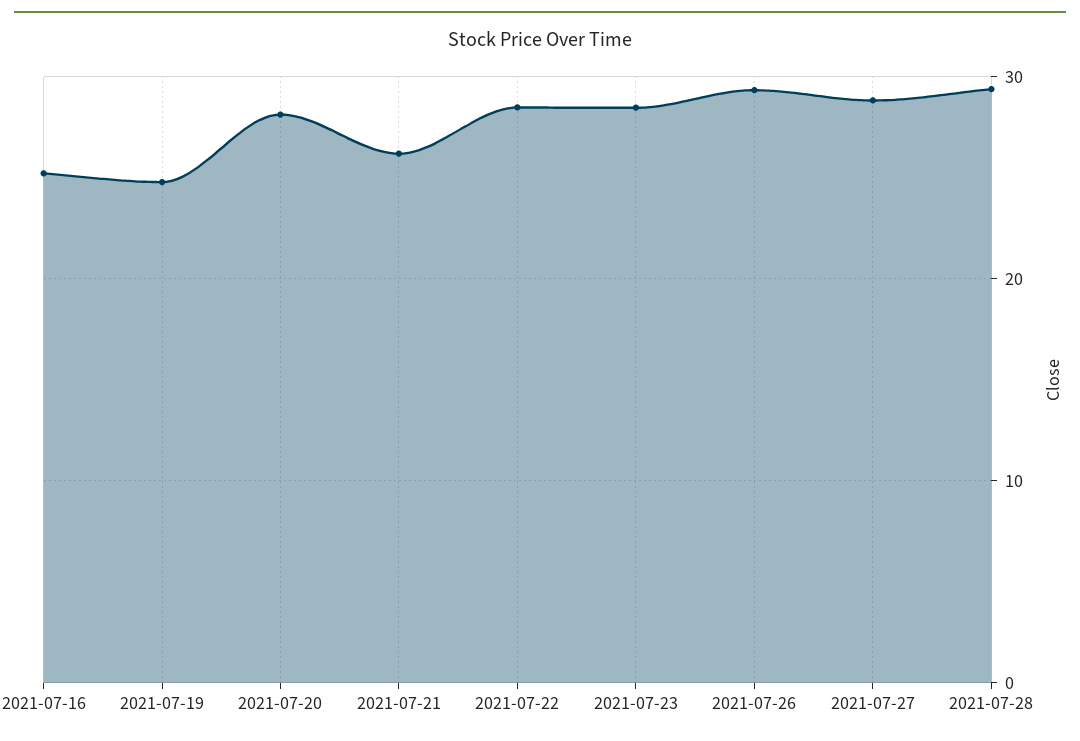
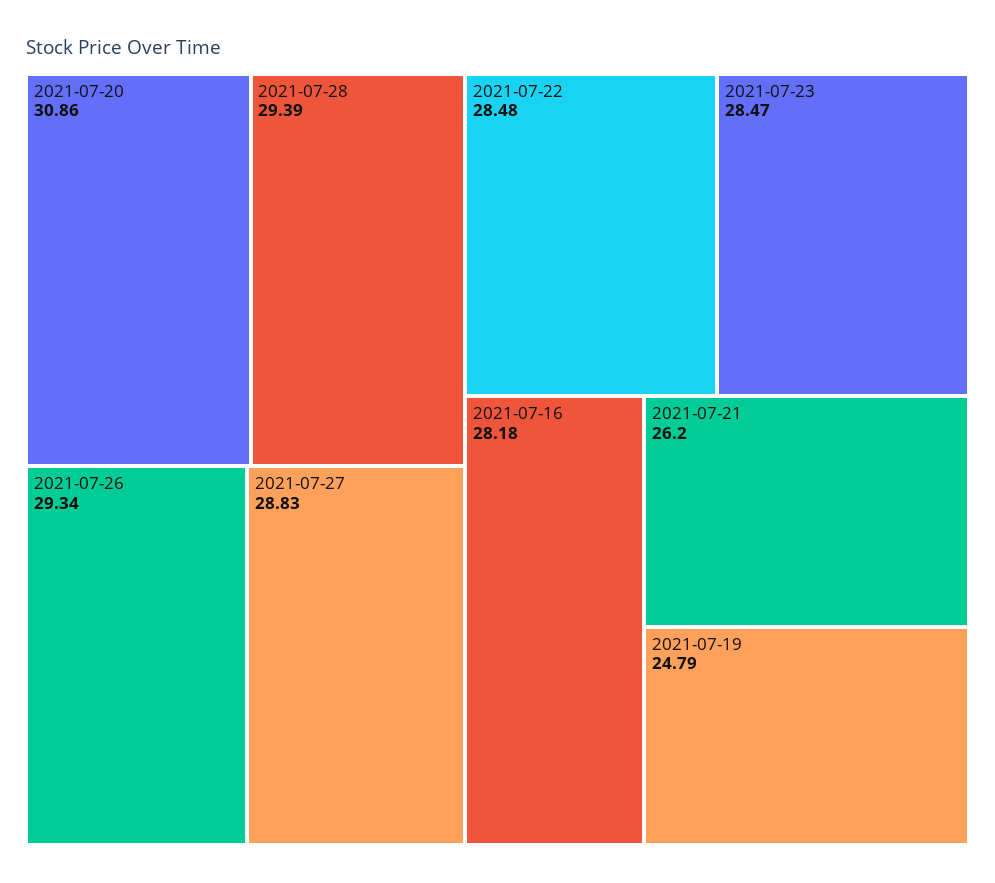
2021-07-16: 25 -> 28.18
2021-07-20: 28 -> 30.86

